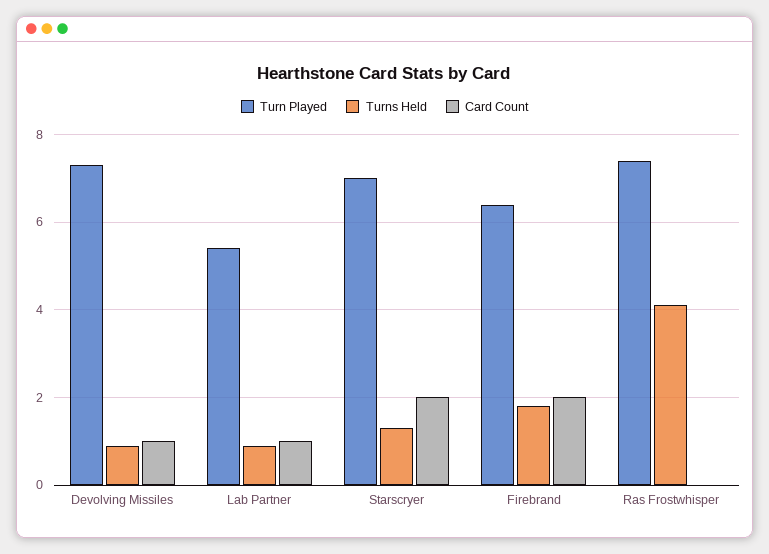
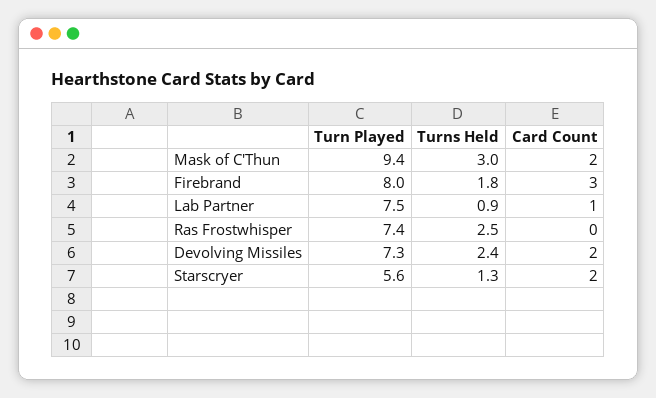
Turns Held, Devolving Missiles: 1 -> 2.4
Card Count, Devolving Missiles: 1 -> 2
Turn Played, Lab Partner: 5.5 -> 7.5
Turn Played, Starscryer: 7 -> 5.6
Turn Played, Firebrand: 6.5 -> 8
Card Count, Firebrand: 2 -> 3
Turns Held, Ras Frostwhisper: 4 -> 2.5
Turn Played, Mask of C'Thun: none -> 9.4
Turns Held, Mask of C'Thun: none -> 3
Card Count, Mask of C'Thun: none -> 2

